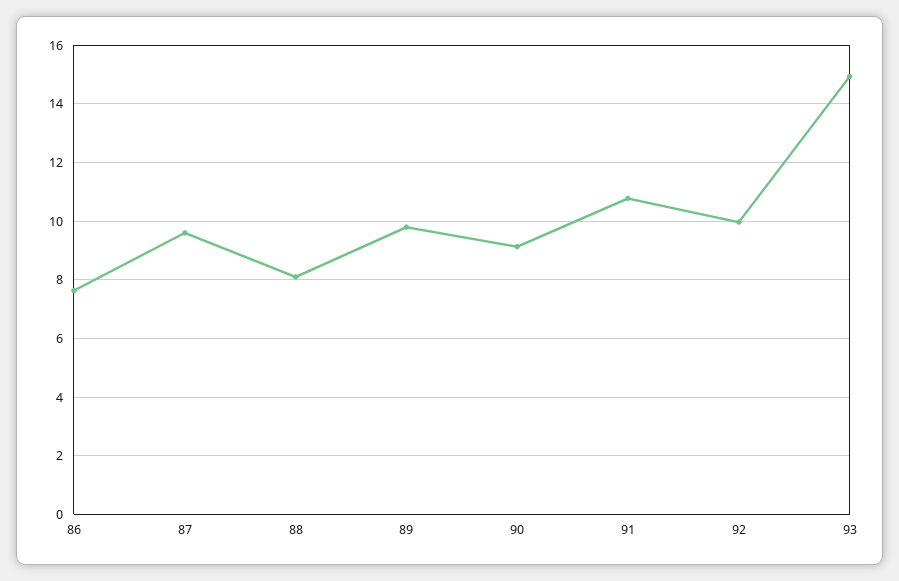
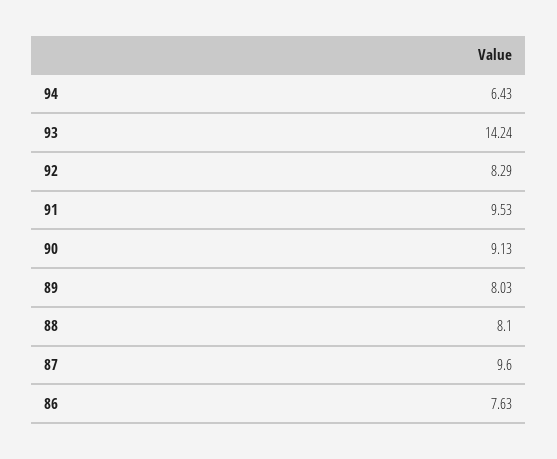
89: 9.75 -> 8.03
91: 10.75 -> 9.53
92: 10 -> 8.29
93: 15 -> 14.24
94: none -> 6.43

